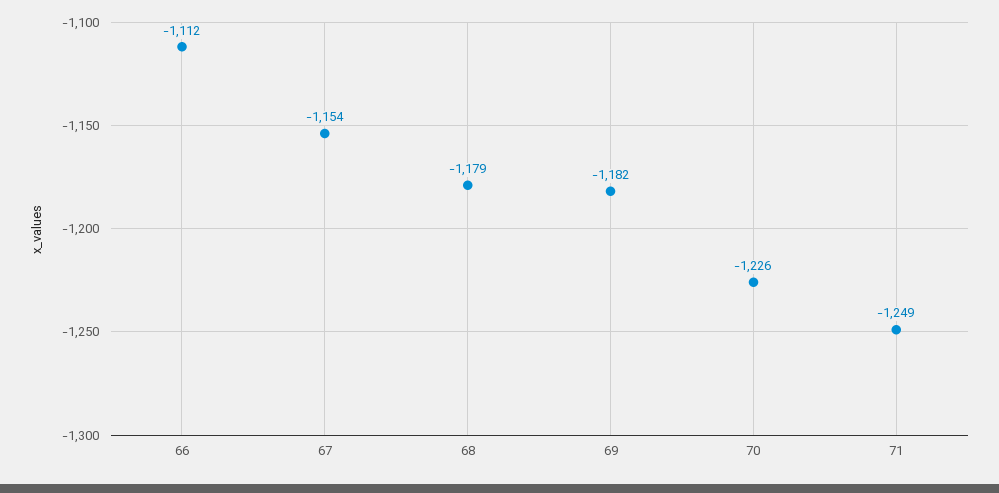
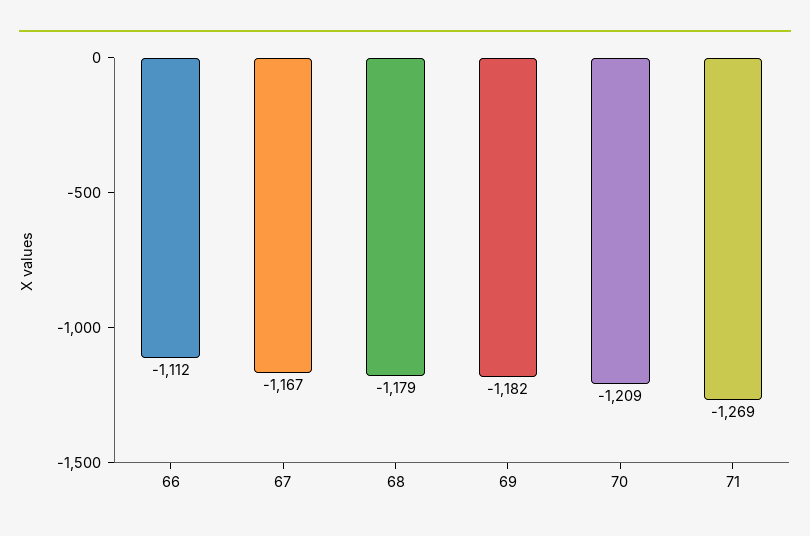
67: -1154 -> -1167
70: -1226 -> -1209
71: -1249 -> -1269

